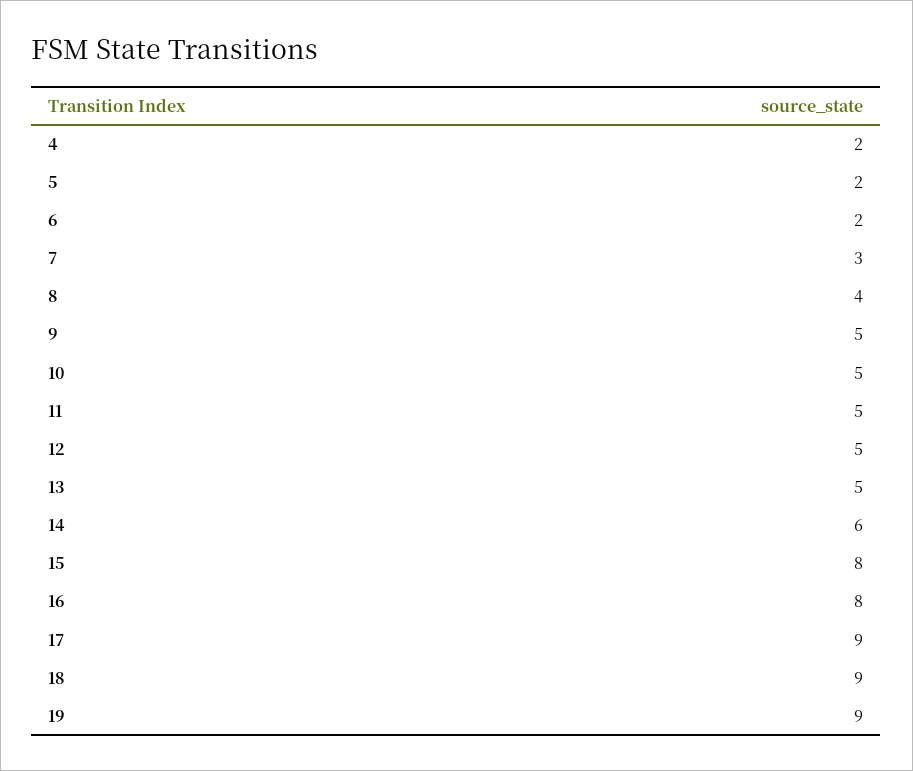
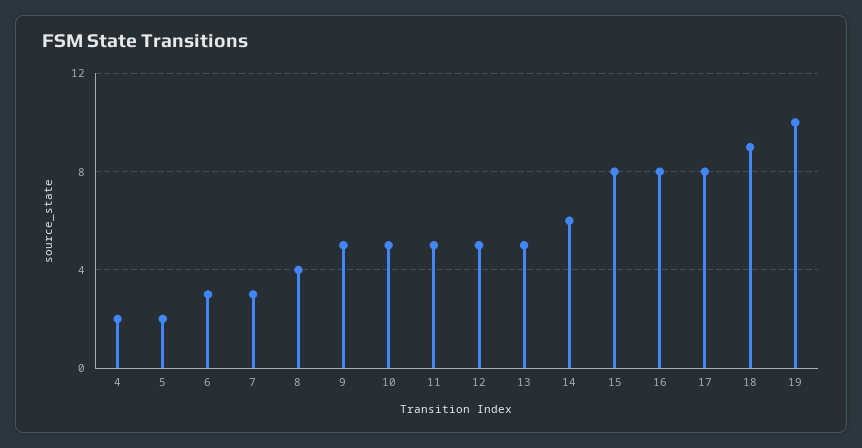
6: 2 -> 3
17: 9 -> 8
19: 9 -> 10

